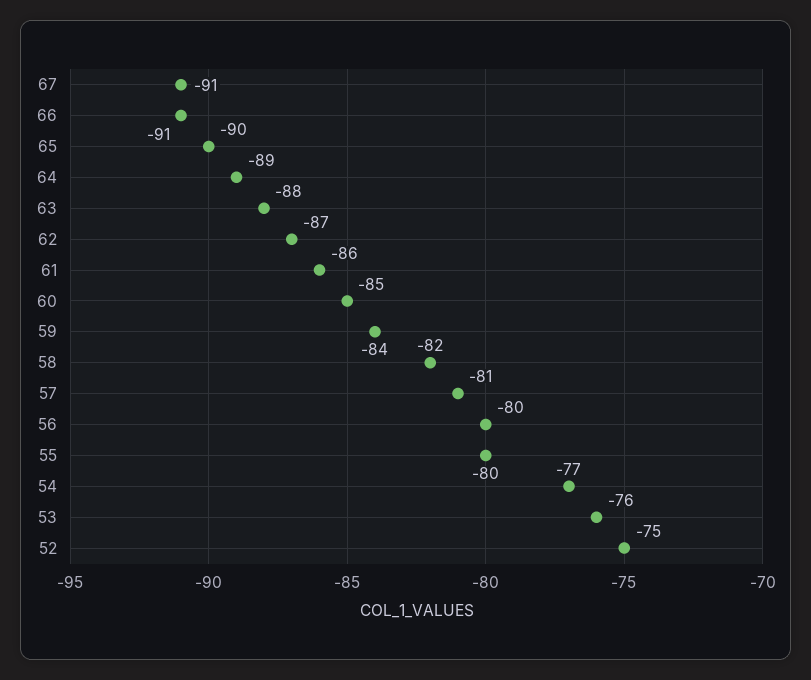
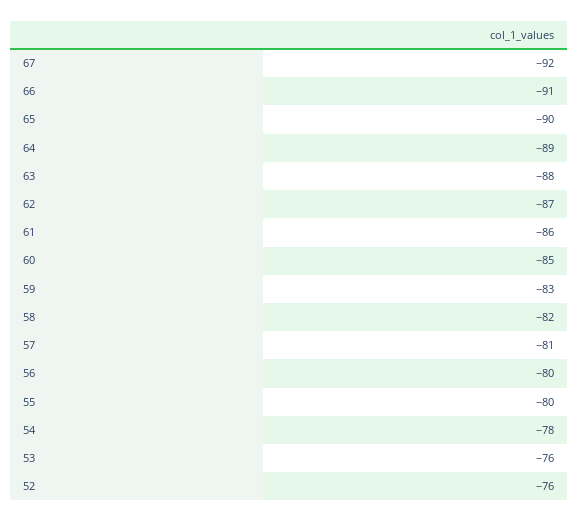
67: -91 -> -92
59: -84 -> -83
54: -77 -> -78
52: -75 -> -76

